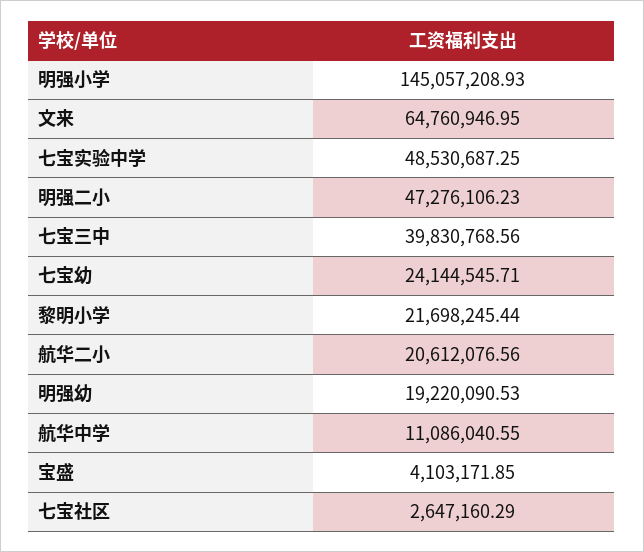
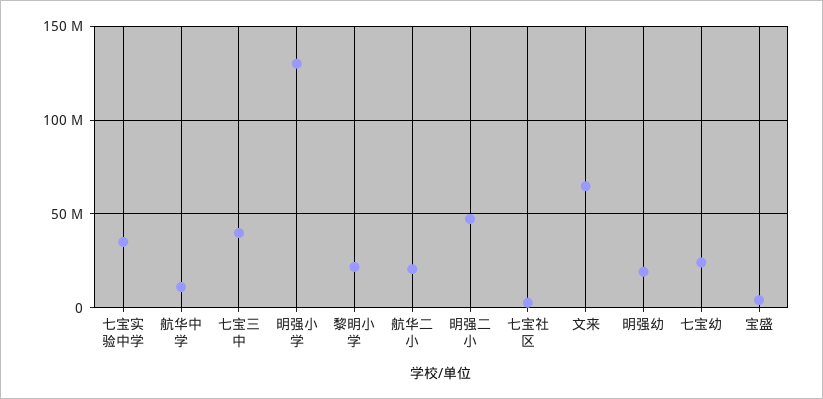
明强小学: 145057208.93 -> 130000000
七宝实验中学: 48530687.25 -> 35000000

